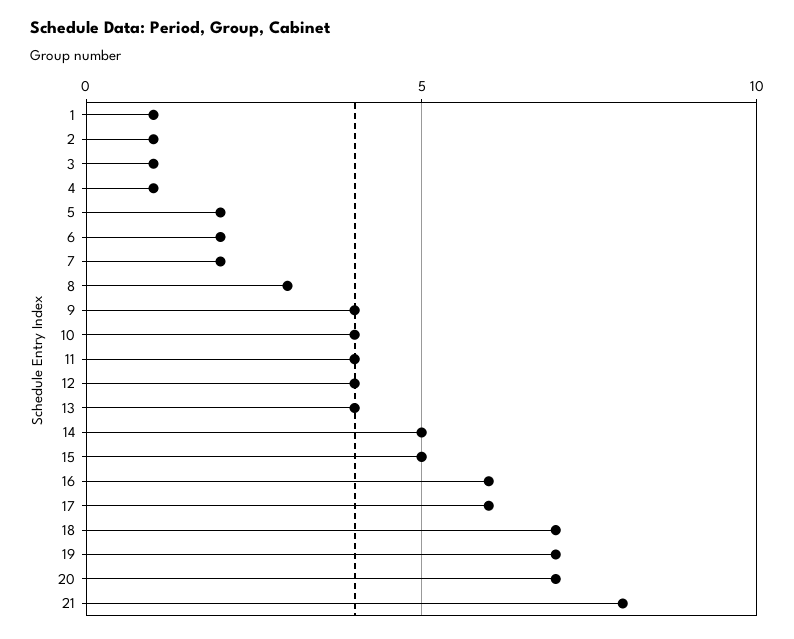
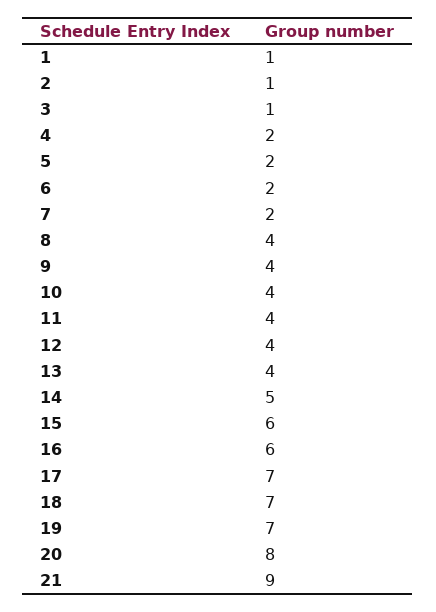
4: 1 -> 2
8: 3 -> 4
15: 5 -> 6
17: 6 -> 7
20: 7 -> 8
21: 8 -> 9

